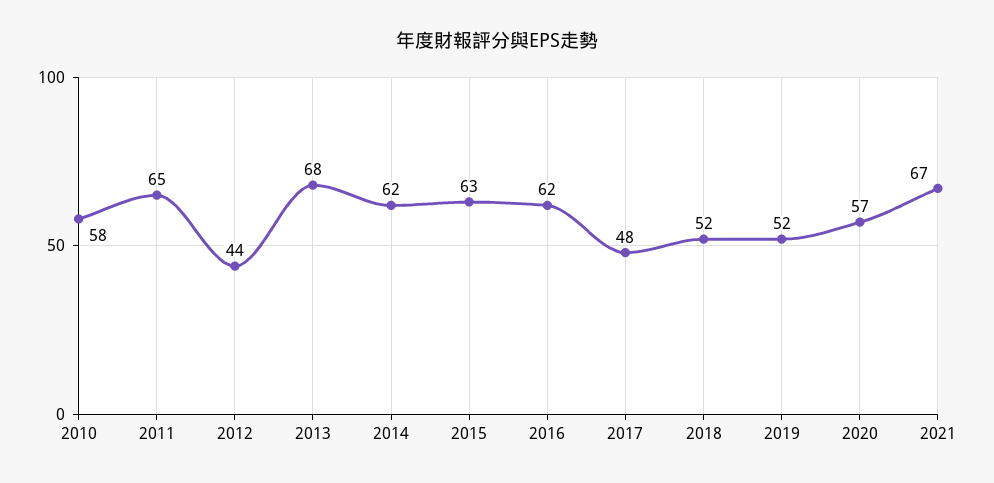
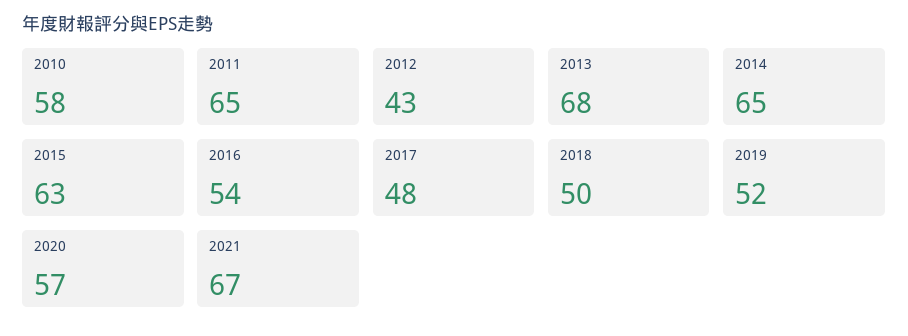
2012: 44 -> 43
2014: 62 -> 65
2016: 62 -> 54
2018: 52 -> 50

